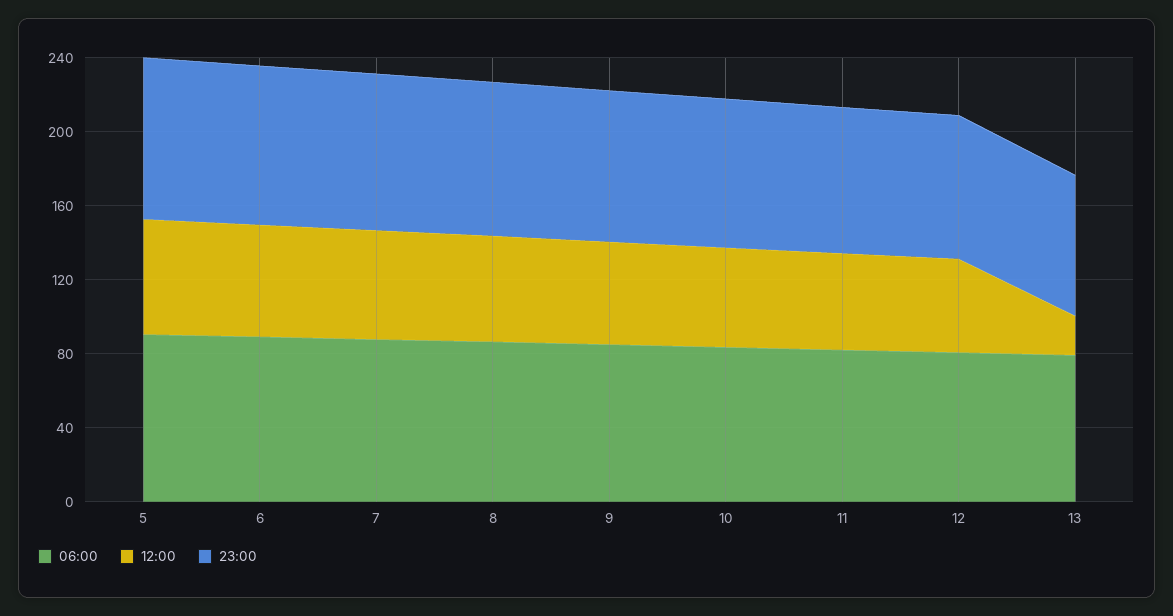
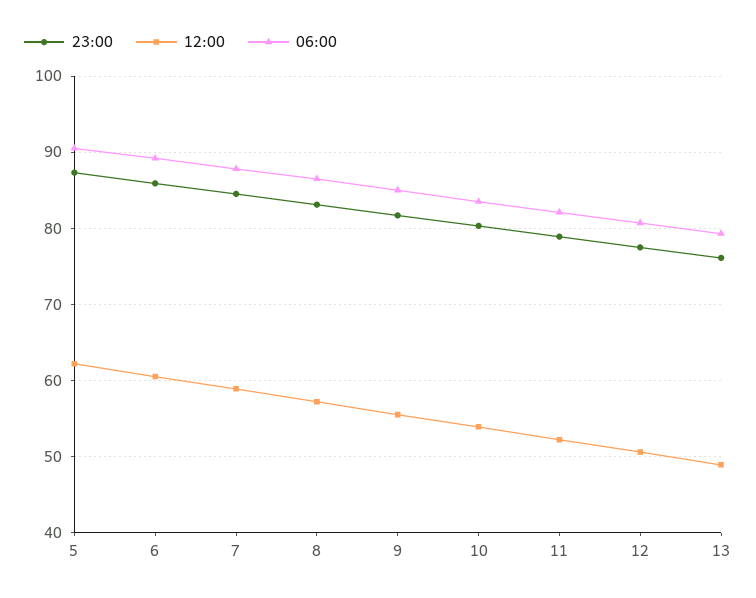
12:00, 13: 20 -> 49

